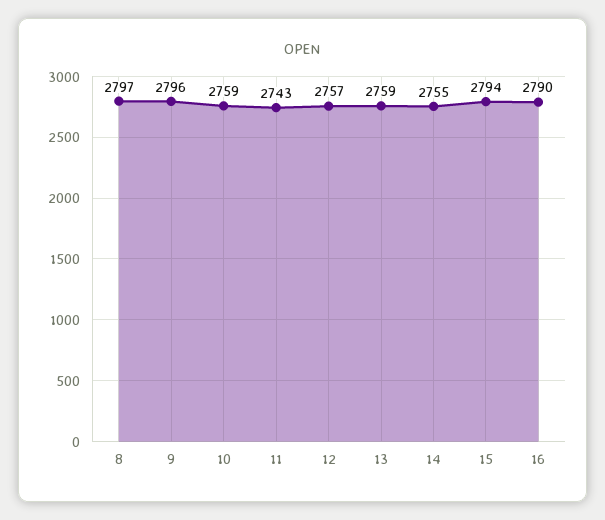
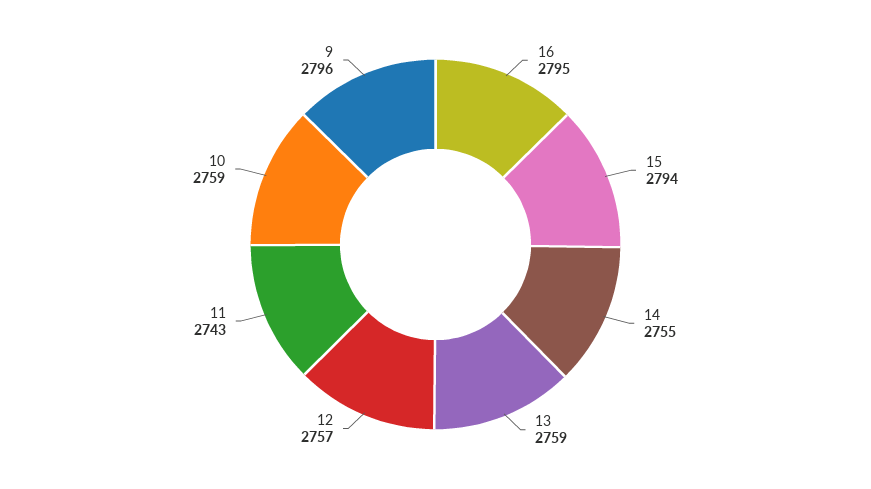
8: 2797 -> none
16: 2790 -> 2795

